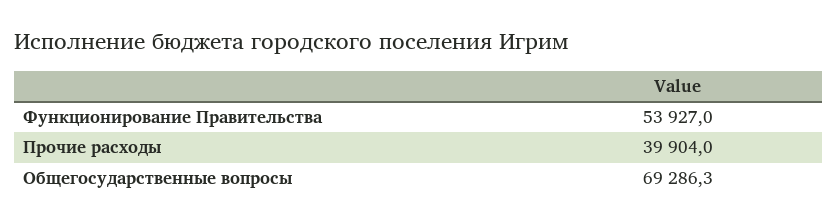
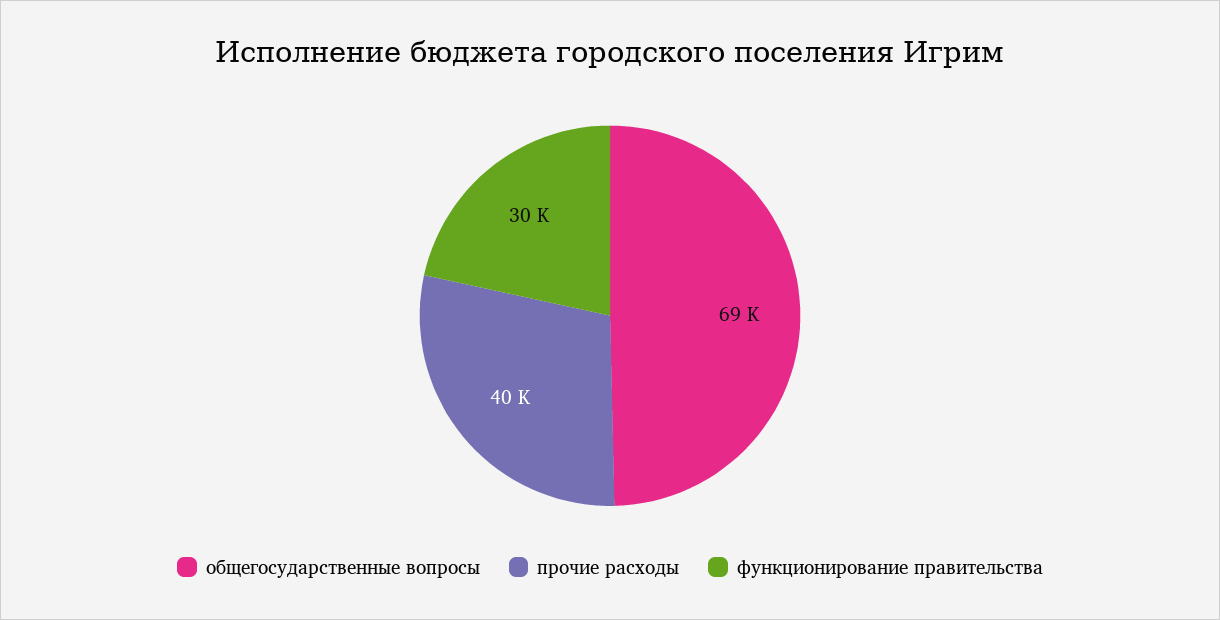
Функционирование Правительства: 53927 -> 30000

